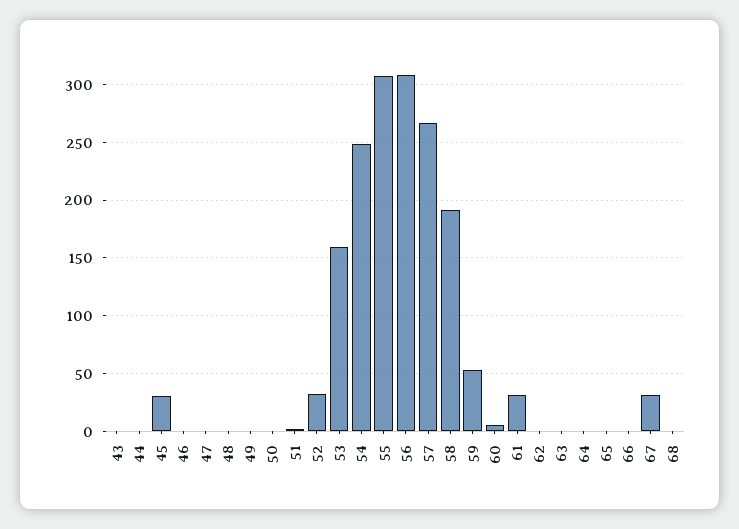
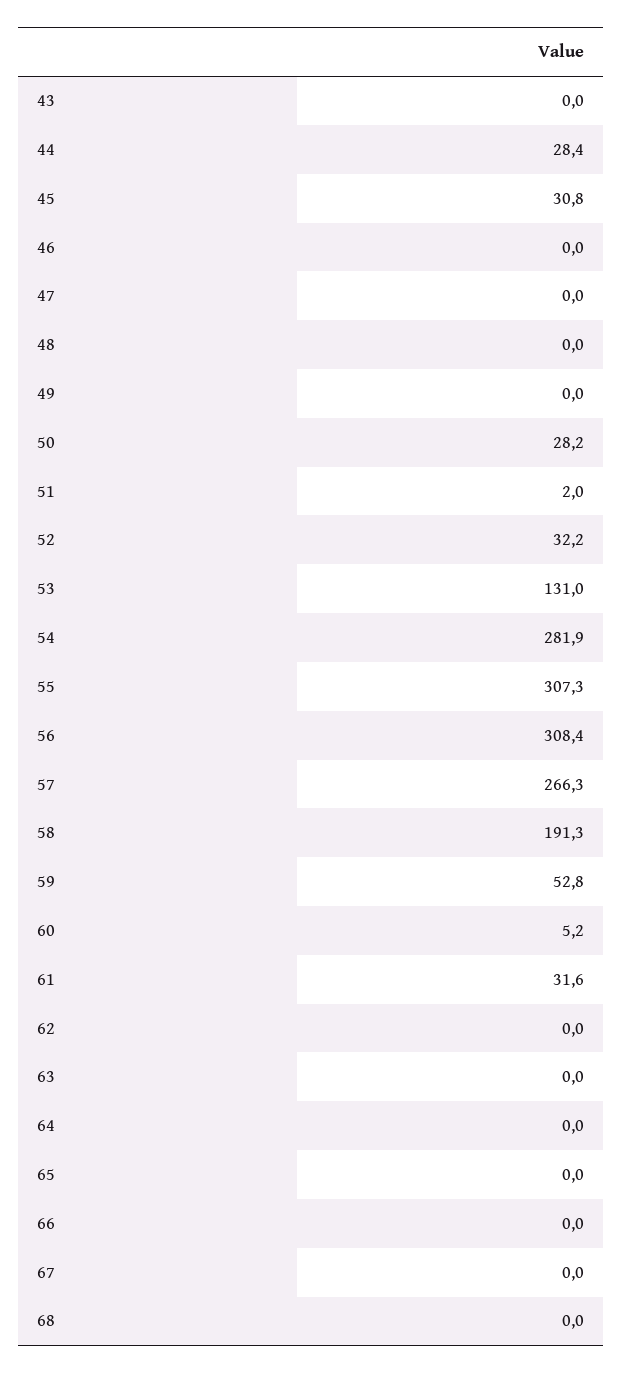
44: 0 -> 28.4
50: 0 -> 28.2
53: 160 -> 131
54: 250 -> 281.9
67: 30 -> 0

